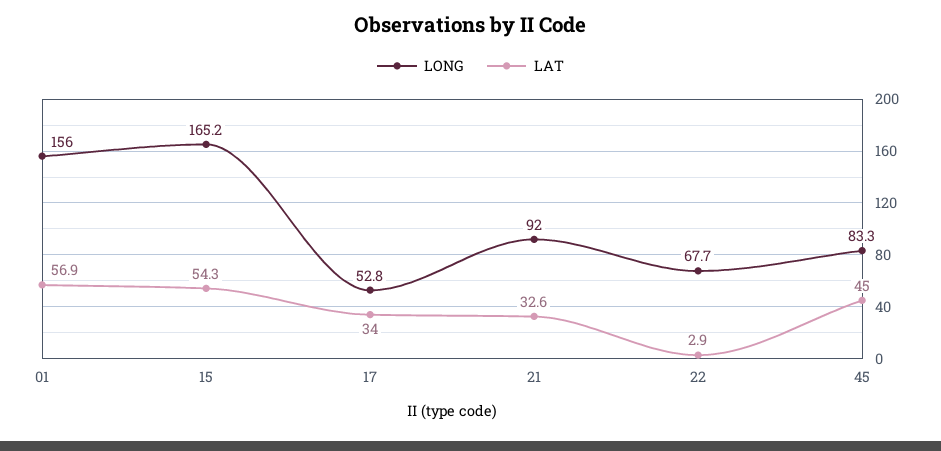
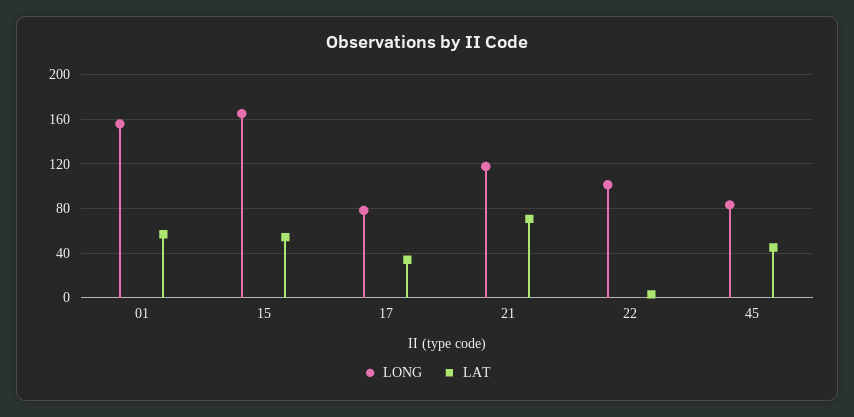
LONG, 17: 52.8 -> 80
LONG, 21: 92 -> 120
LAT, 21: 32.6 -> 70
LONG, 22: 67.7 -> 100

